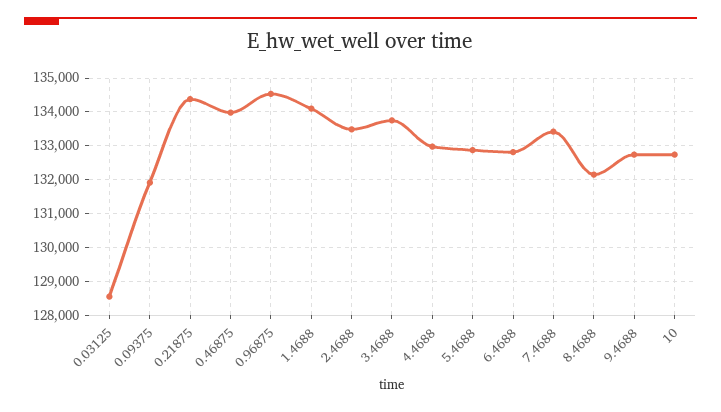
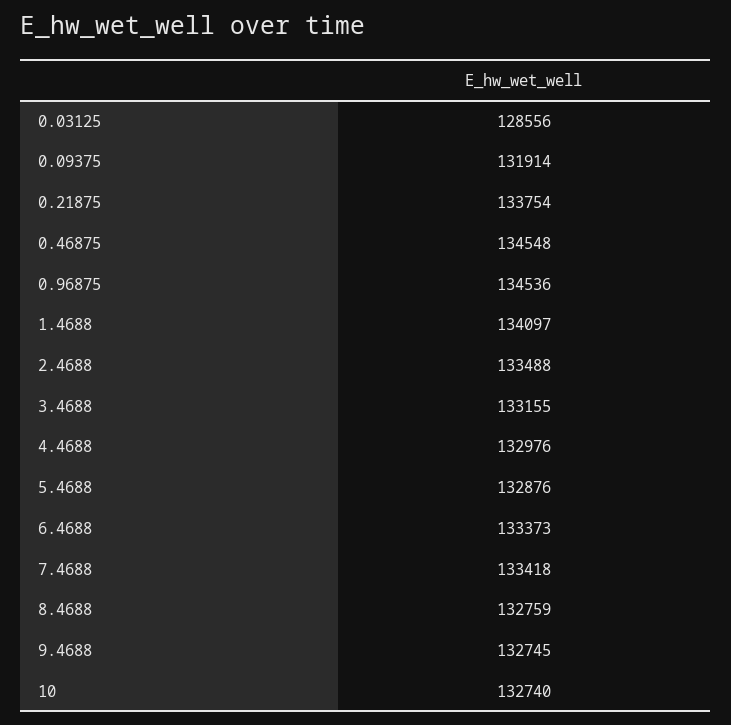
0.21875: 134400 -> 133754
0.46875: 134000 -> 134548
3.4688: 133800 -> 133155
6.4688: 132800 -> 133373
8.4688: 132200 -> 132759

